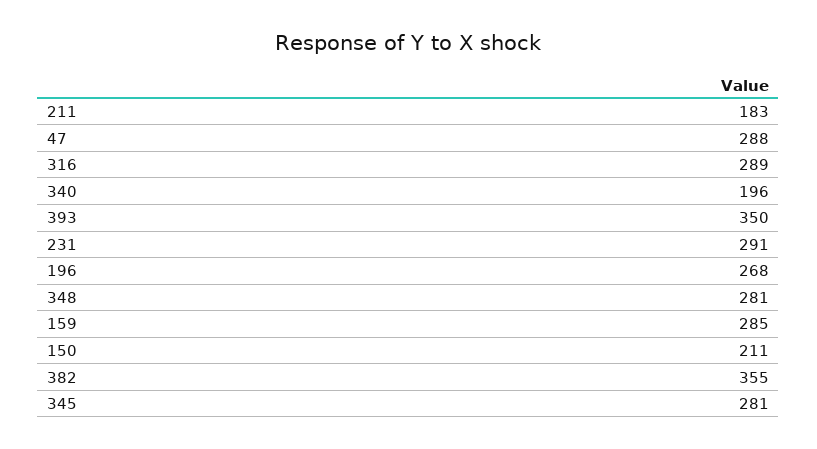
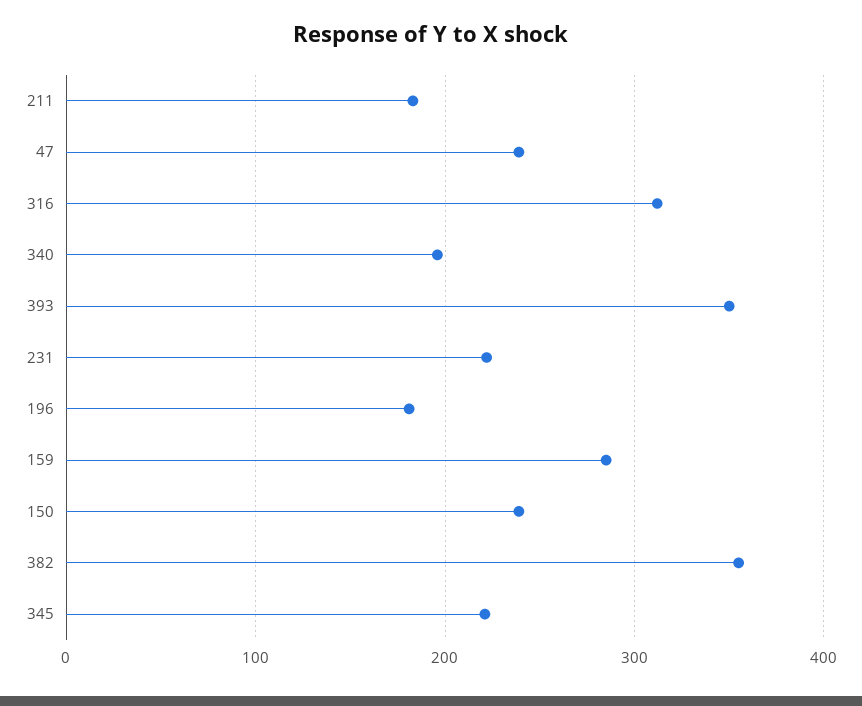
47: 288 -> 240
316: 289 -> 310
231: 291 -> 220
196: 268 -> 180
348: 281 -> none
150: 211 -> 240
345: 281 -> 220

